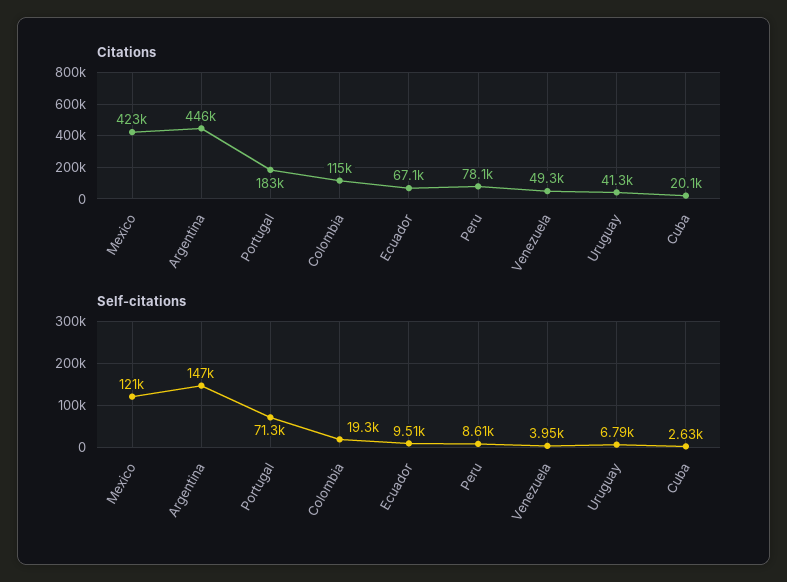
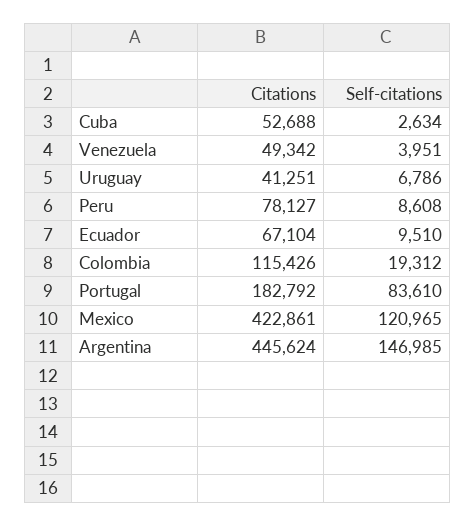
Citations, Cuba: 20100 -> 52688
Self-citations, Portugal: 71300 -> 83610

